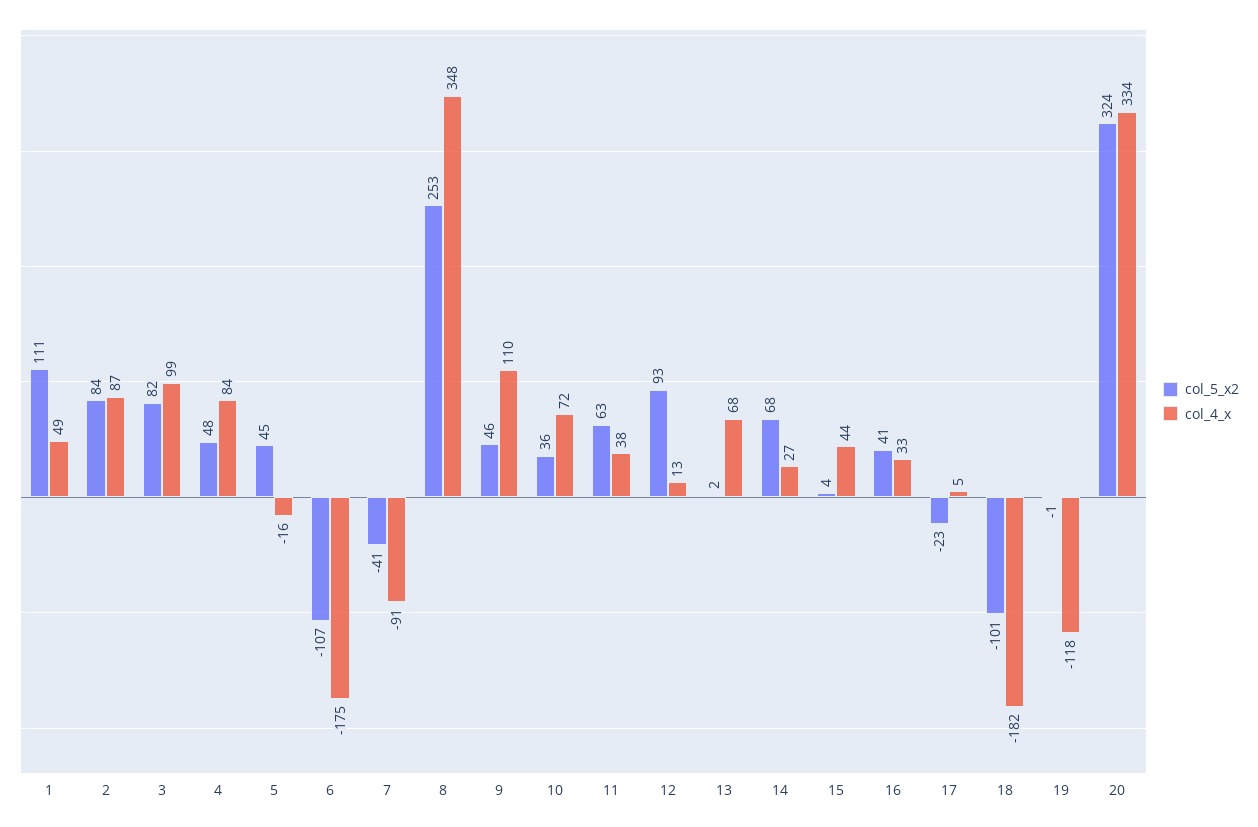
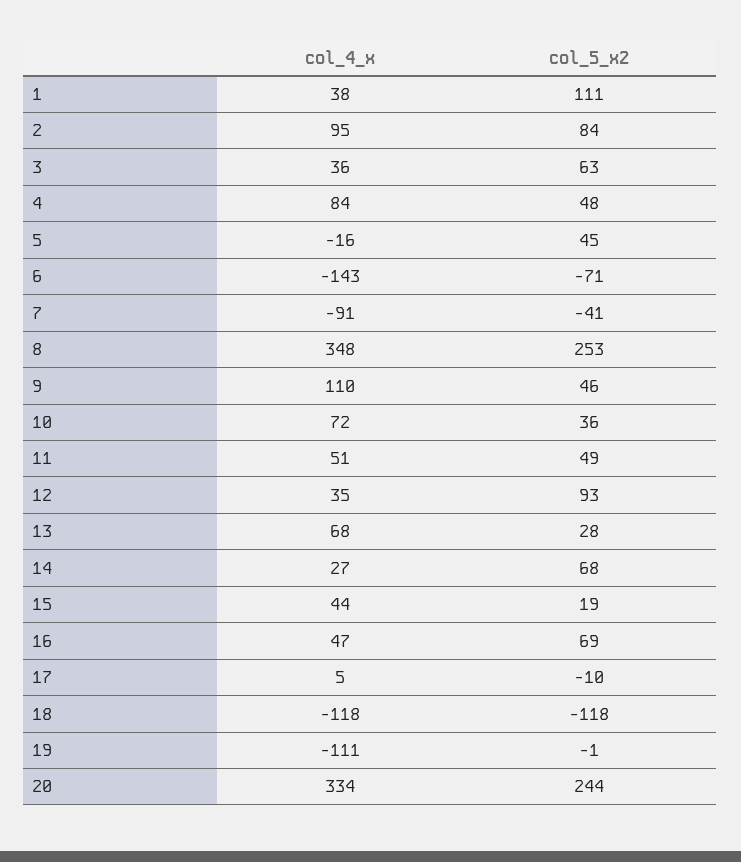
col_4_x, 1: 49 -> 38
col_4_x, 2: 87 -> 95
col_5_x2, 3: 82 -> 63
col_4_x, 3: 99 -> 36
col_5_x2, 6: -107 -> -71
col_4_x, 6: -175 -> -143
col_5_x2, 11: 63 -> 49
col_4_x, 11: 38 -> 51
col_4_x, 12: 13 -> 35
col_5_x2, 13: 2 -> 28
col_5_x2, 15: 4 -> 19
col_5_x2, 16: 41 -> 69
col_4_x, 16: 33 -> 47
col_5_x2, 17: -23 -> -10
col_5_x2, 18: -101 -> -118
col_4_x, 18: -182 -> -118
col_4_x, 19: -118 -> -111
col_5_x2, 20: 324 -> 244

